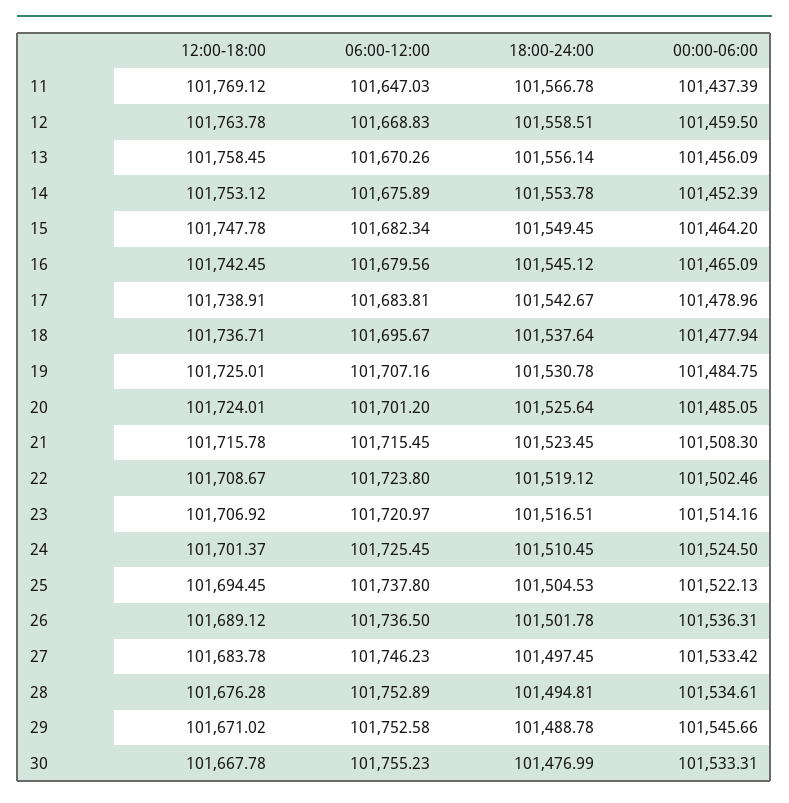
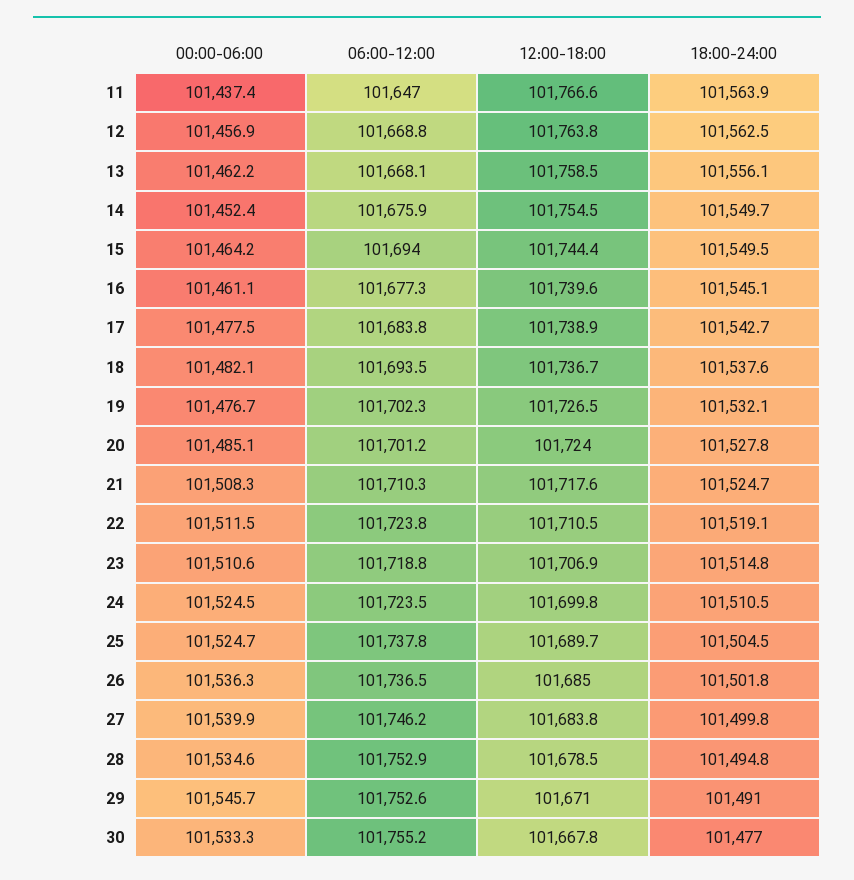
12:00-18:00, 11: 101769.12 -> 101766.6
18:00-24:00, 11: 101566.78 -> 101563.9
18:00-24:00, 12: 101558.51 -> 101562.5
00:00-06:00, 12: 101459.5 -> 101456.9
06:00-12:00, 13: 101670.26 -> 101668.1
00:00-06:00, 13: 101456.09 -> 101462.2
12:00-18:00, 14: 101753.12 -> 101754.5
18:00-24:00, 14: 101553.78 -> 101549.7
12:00-18:00, 15: 101747.78 -> 101744.4
06:00-12:00, 15: 101682.34 -> 101694
12:00-18:00, 16: 101742.45 -> 101739.6
06:00-12:00, 16: 101679.56 -> 101677.3
00:00-06:00, 16: 101465.09 -> 101461.1
00:00-06:00, 17: 101478.96 -> 101477.5
06:00-12:00, 18: 101695.67 -> 101693.5
00:00-06:00, 18: 101477.94 -> 101482.1
12:00-18:00, 19: 101725.01 -> 101726.5
06:00-12:00, 19: 101707.16 -> 101702.3
18:00-24:00, 19: 101530.78 -> 101532.1
00:00-06:00, 19: 101484.75 -> 101476.7
18:00-24:00, 20: 101525.64 -> 101527.8
12:00-18:00, 21: 101715.78 -> 101717.6
06:00-12:00, 21: 101715.45 -> 101710.3
18:00-24:00, 21: 101523.45 -> 101524.7
12:00-18:00, 22: 101708.67 -> 101710.5
00:00-06:00, 22: 101502.46 -> 101511.5
06:00-12:00, 23: 101720.97 -> 101718.8
18:00-24:00, 23: 101516.51 -> 101514.8
00:00-06:00, 23: 101514.16 -> 101510.6
12:00-18:00, 24: 101701.37 -> 101699.8
06:00-12:00, 24: 101725.45 -> 101723.5
12:00-18:00, 25: 101694.45 -> 101689.7
00:00-06:00, 25: 101522.13 -> 101524.7
12:00-18:00, 26: 101689.12 -> 101685
18:00-24:00, 27: 101497.45 -> 101499.8
00:00-06:00, 27: 101533.42 -> 101539.9
12:00-18:00, 28: 101676.28 -> 101678.5
18:00-24:00, 29: 101488.78 -> 101491

